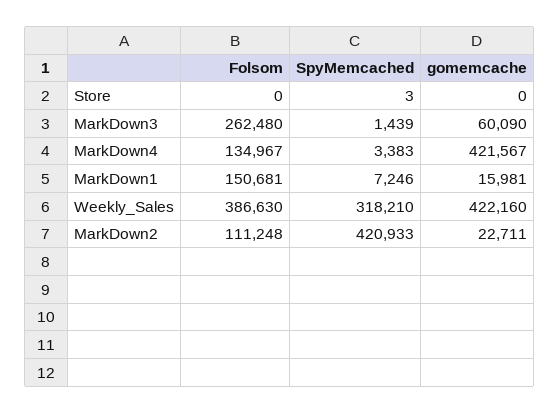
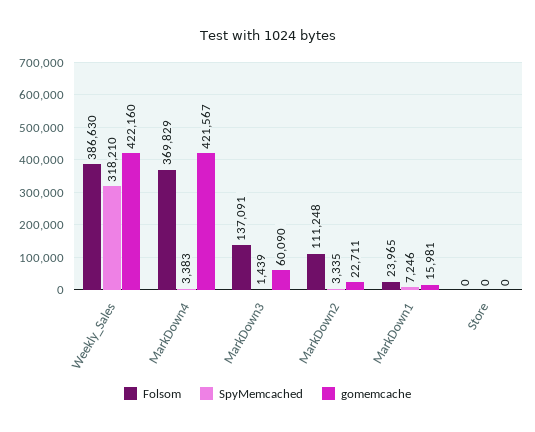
SpyMemcached, Store: 3 -> 0
Folsom, MarkDown3: 262480 -> 137091
Folsom, MarkDown4: 134967 -> 369829
Folsom, MarkDown1: 150681 -> 23965
SpyMemcached, MarkDown2: 420933 -> 3335

